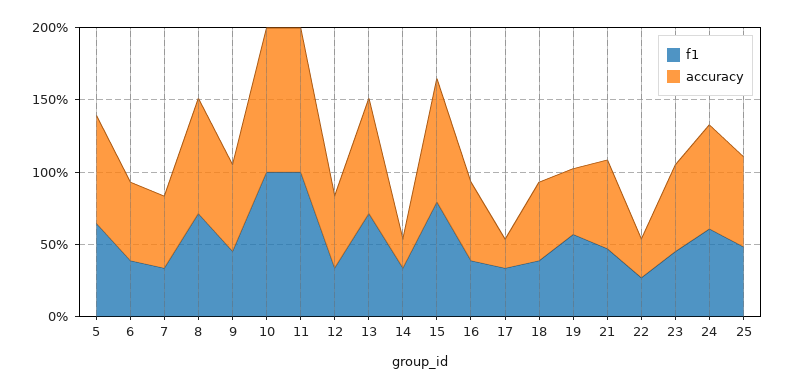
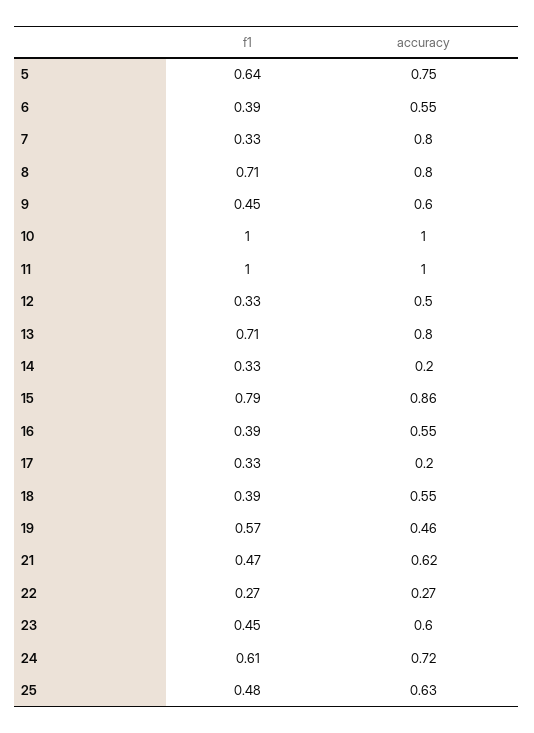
accuracy, 7: 0.5 -> 0.8

